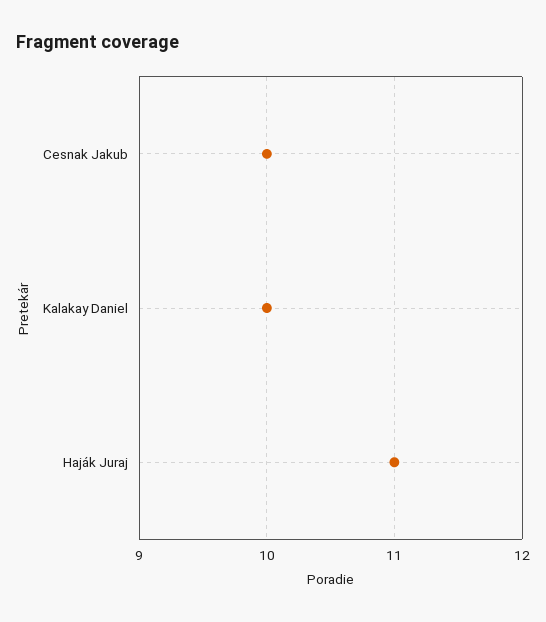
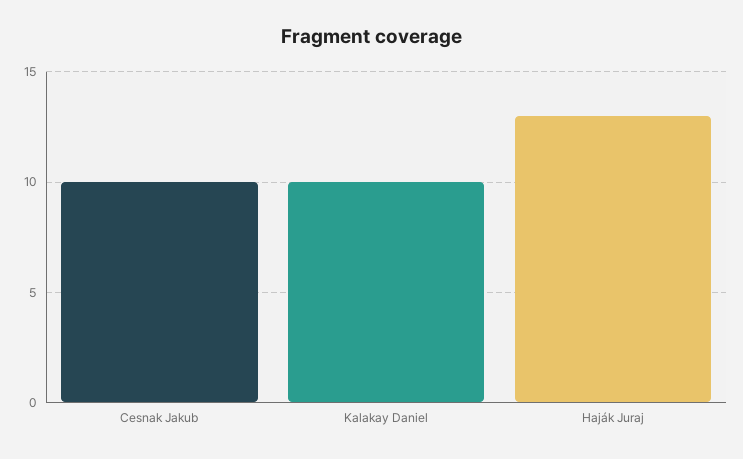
Haják Juraj: 11 -> 13

